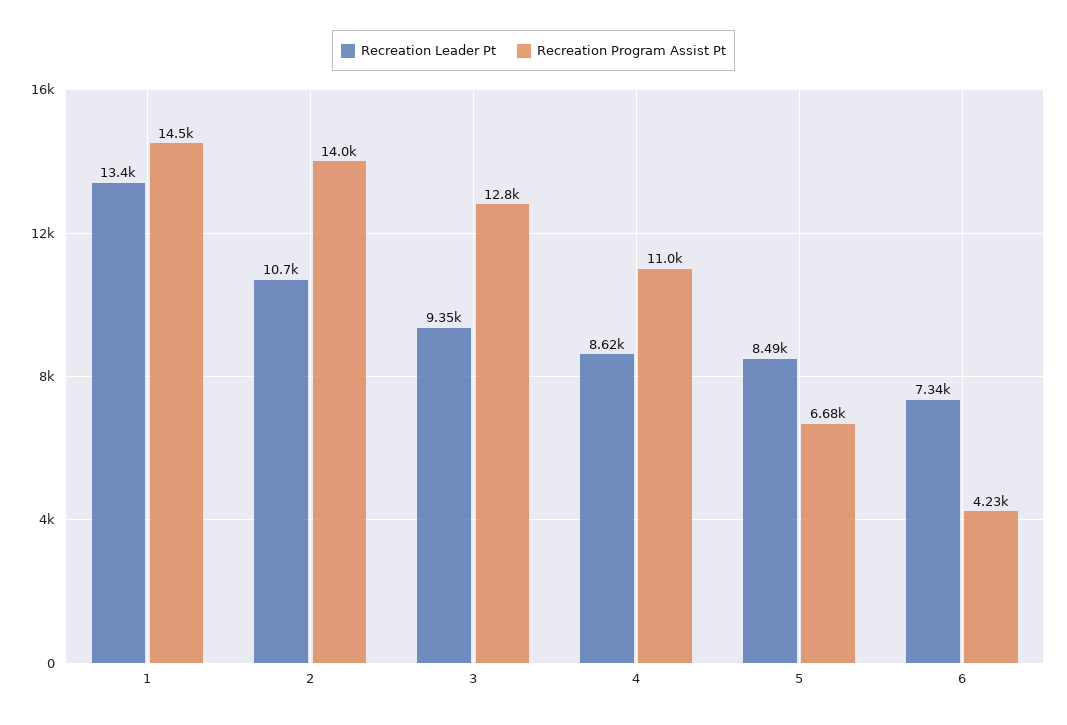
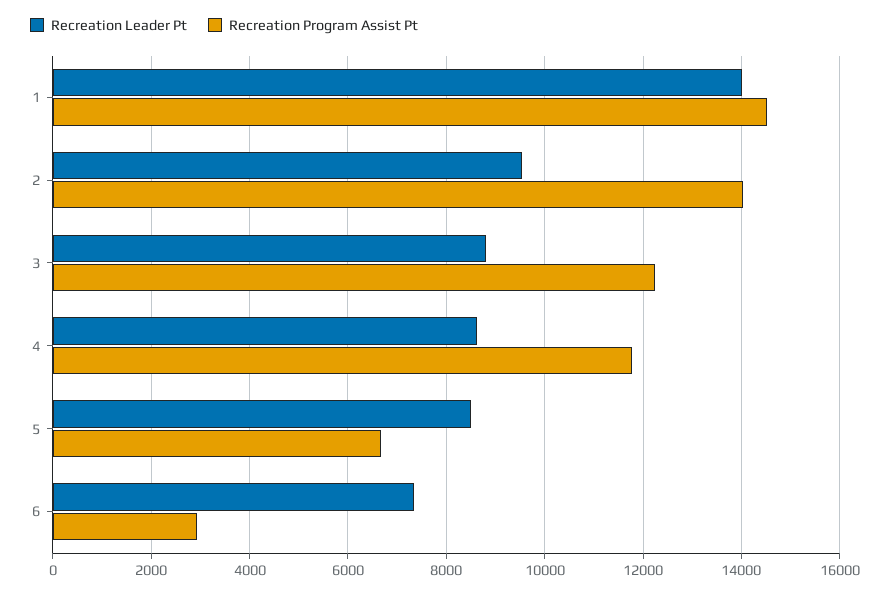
Recreation Leader Pt, 1: 13400 -> 14000
Recreation Leader Pt, 2: 10700 -> 9600
Recreation Leader Pt, 3: 9350 -> 8800
Recreation Program Assist Pt, 3: 12800 -> 12200
Recreation Program Assist Pt, 4: 11000 -> 11800
Recreation Program Assist Pt, 6: 4230 -> 3000

